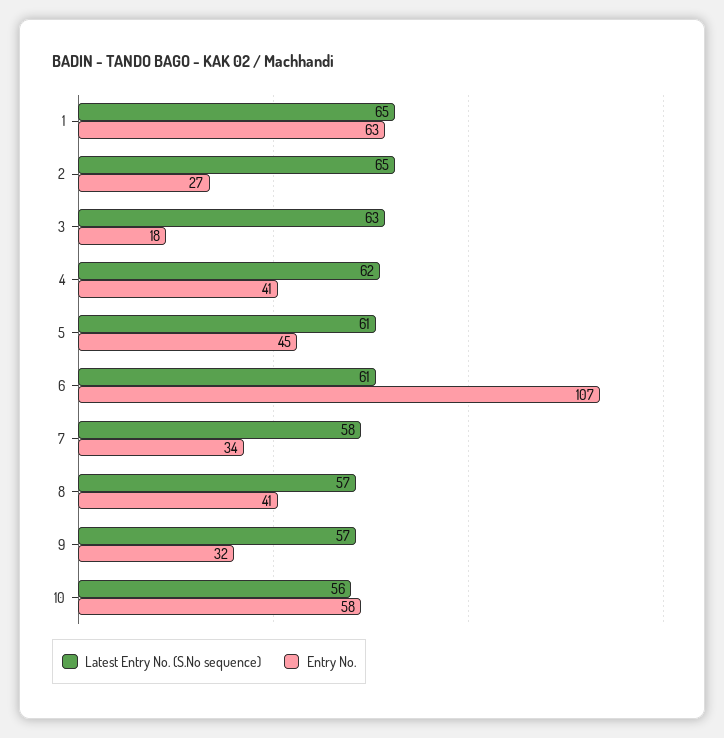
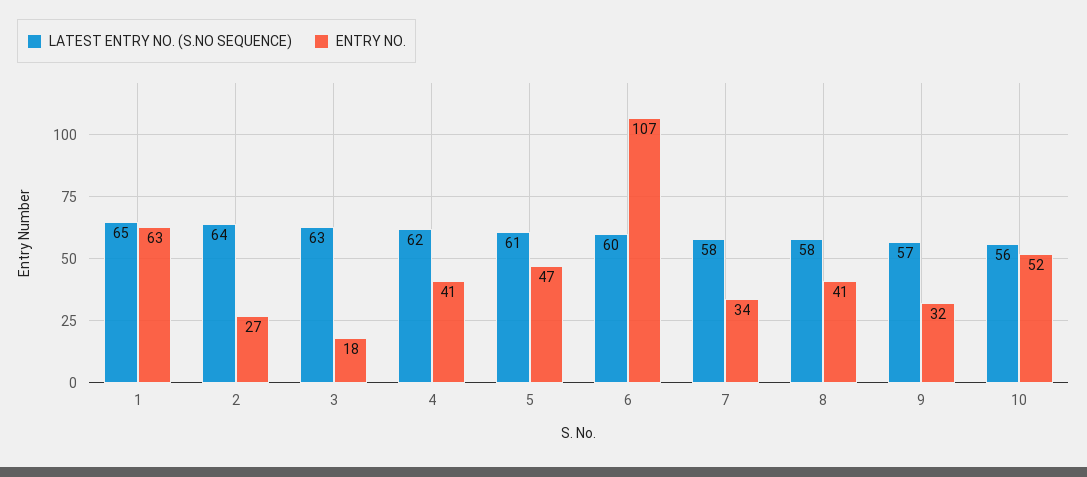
Latest Entry No. (S.No sequence), 2: 65 -> 64
Entry No., 5: 45 -> 47
Latest Entry No. (S.No sequence), 6: 61 -> 60
Latest Entry No. (S.No sequence), 8: 57 -> 58
Entry No., 10: 58 -> 52

